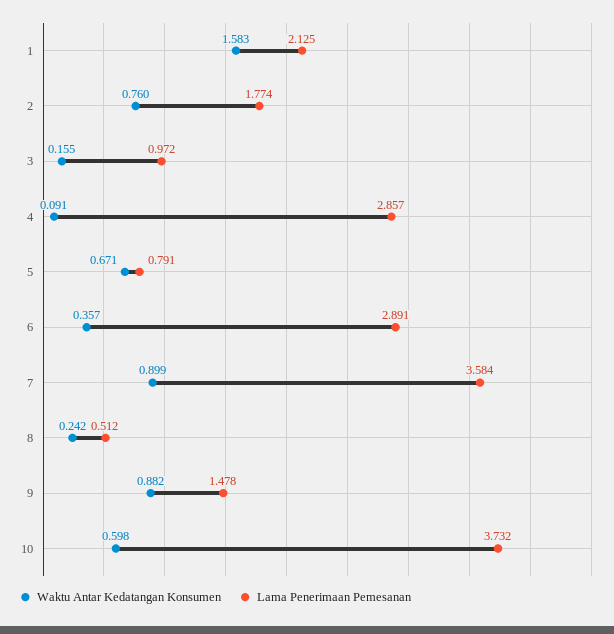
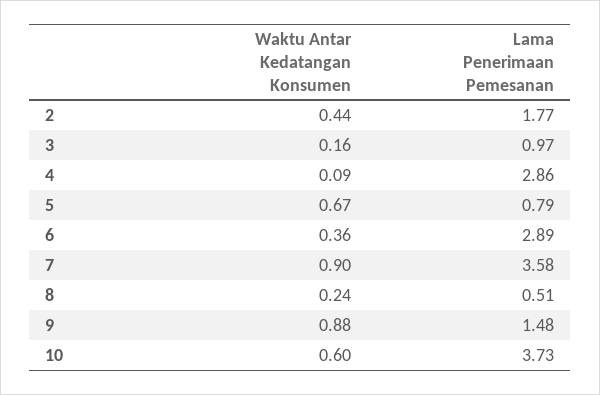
Waktu Antar Kedatangan Konsumen, 1: 1.583 -> none
Lama Penerimaan Pemesanan, 1: 2.125 -> none
Waktu Antar Kedatangan Konsumen, 2: 0.76 -> 0.44

